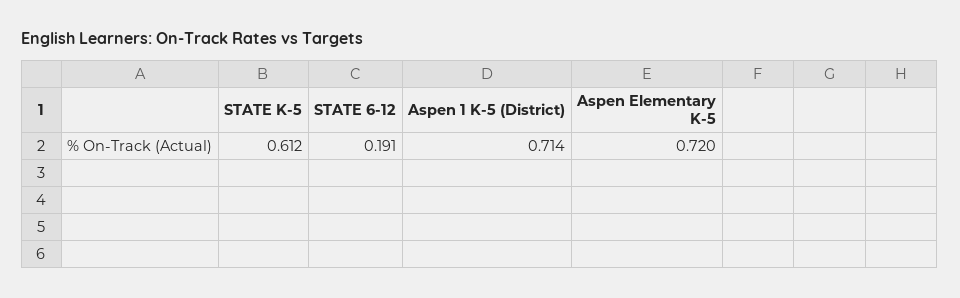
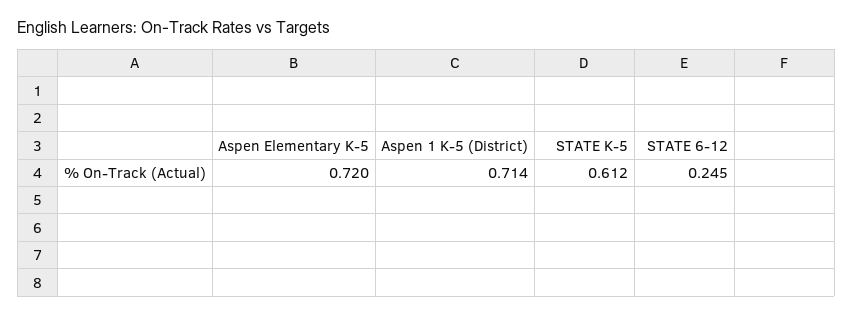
STATE 6-12: 0.191 -> 0.245

